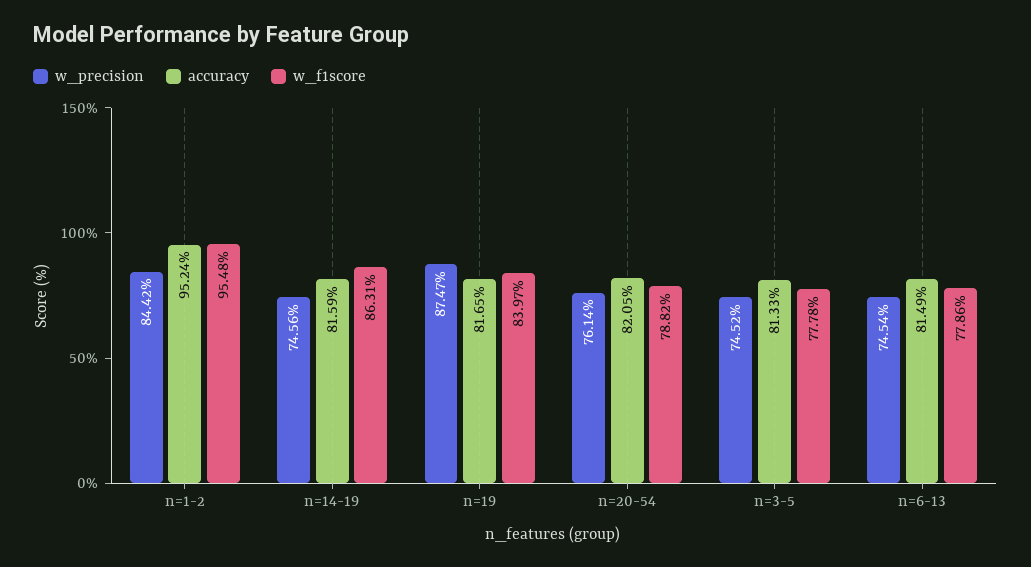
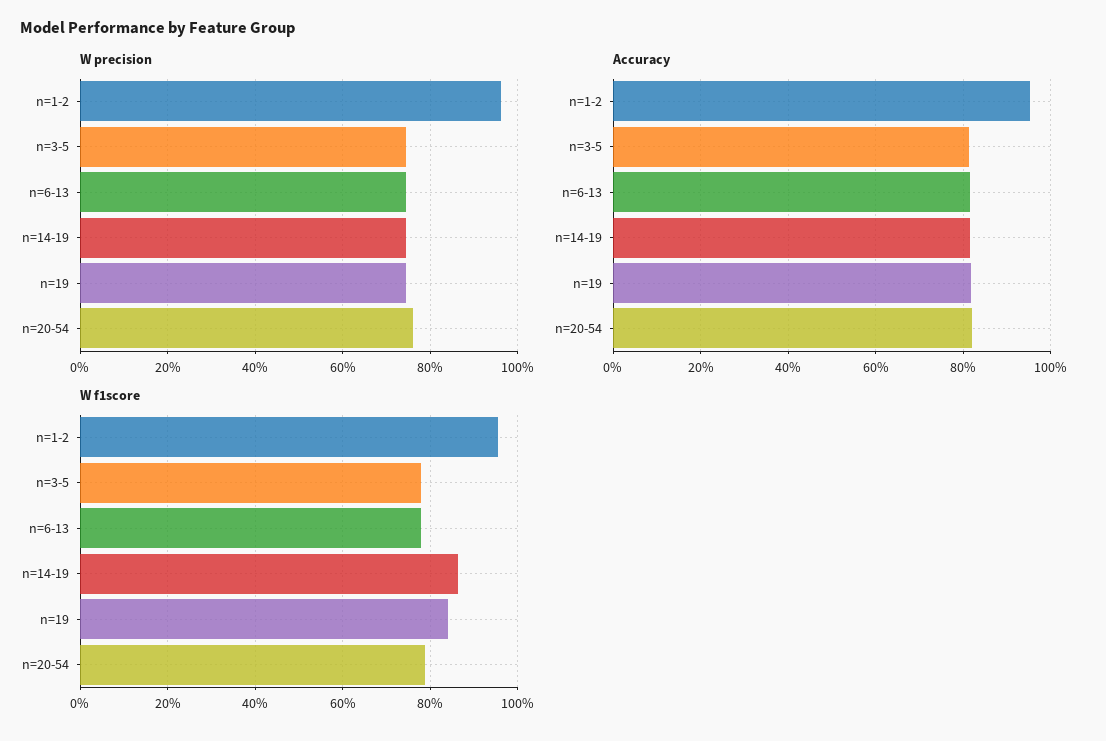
w_precision, n=1-2: 84.42 -> 96
w_precision, n=19: 87.47 -> 74

